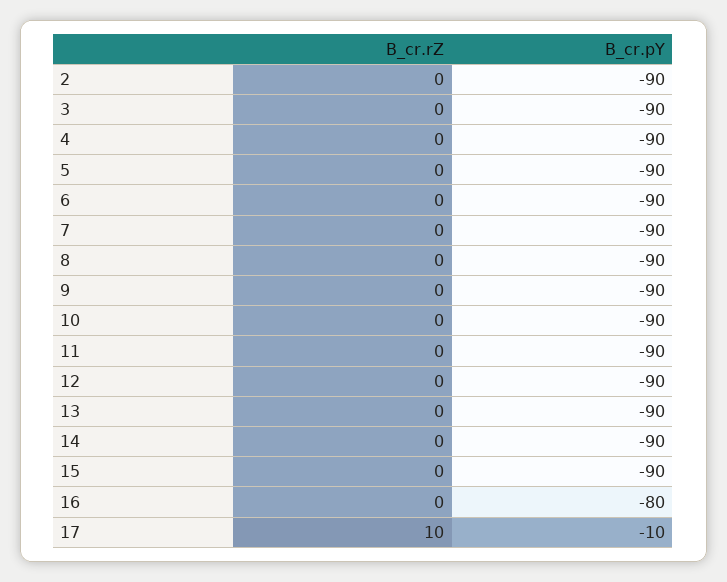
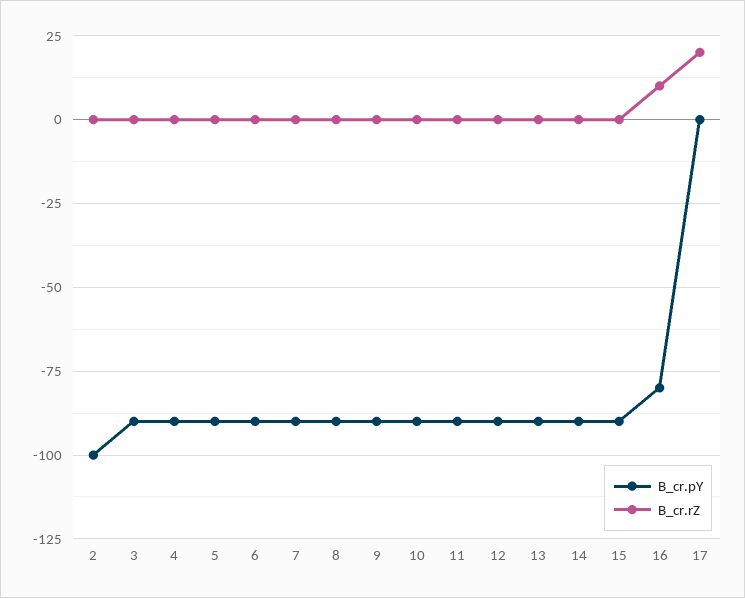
B_cr.pY, 2: -90 -> -100
B_cr.rZ, 16: 0 -> 10
B_cr.rZ, 17: 10 -> 20
B_cr.pY, 17: -10 -> 0

